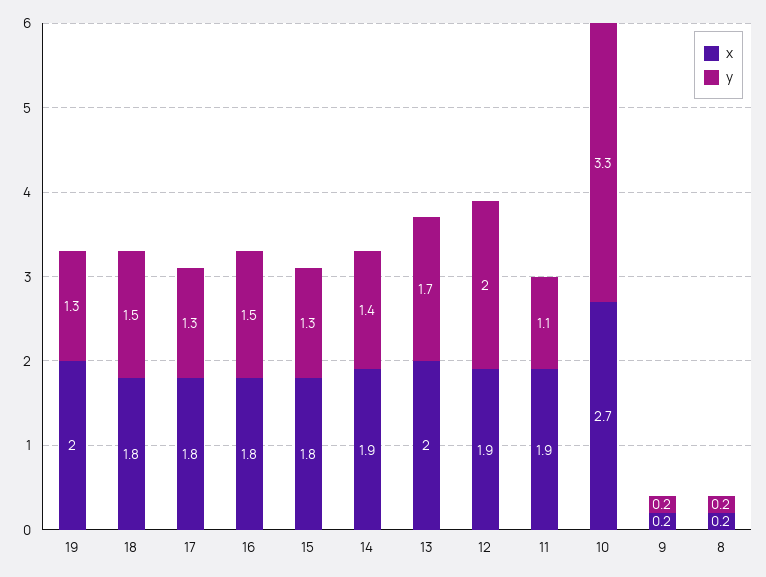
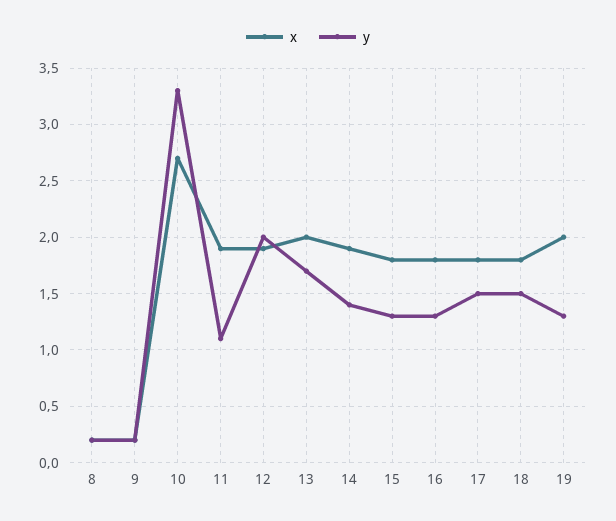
y, 17: 1.3 -> 1.5
y, 16: 1.5 -> 1.3

